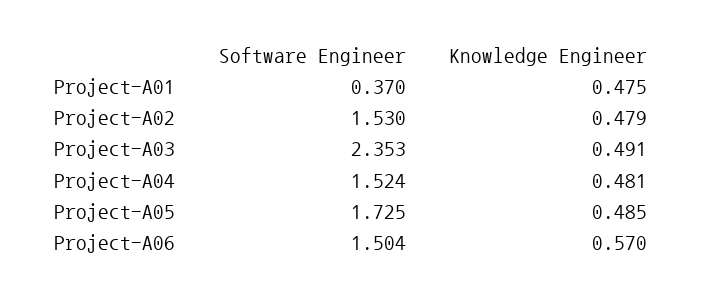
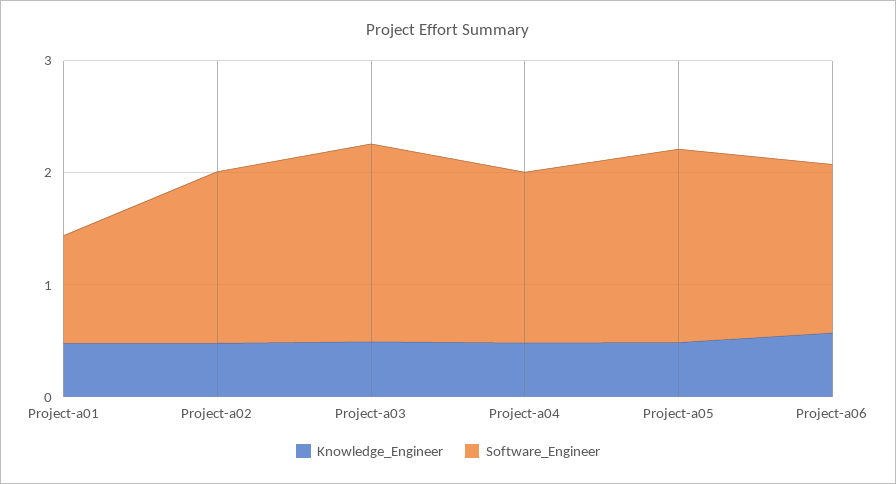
Software Engineer, Project-A01: 0.37 -> 1
Software Engineer, Project-A03: 2.353 -> 1.8

